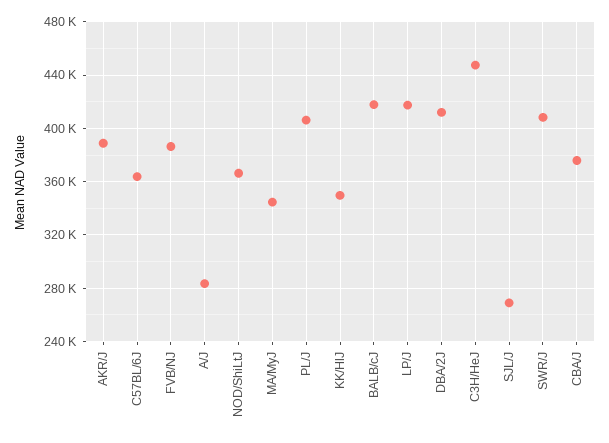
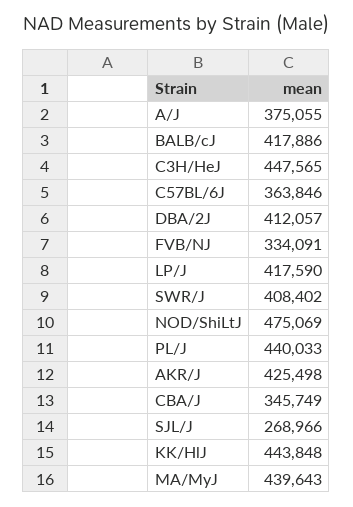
AKR/J: 390000 -> 425498
FVB/NJ: 385000 -> 334091
A/J: 285000 -> 375055
NOD/ShiLtJ: 365000 -> 475069
MA/MyJ: 345000 -> 439643
PL/J: 405000 -> 440033
KK/HlJ: 350000 -> 443848
CBA/J: 375000 -> 345749

